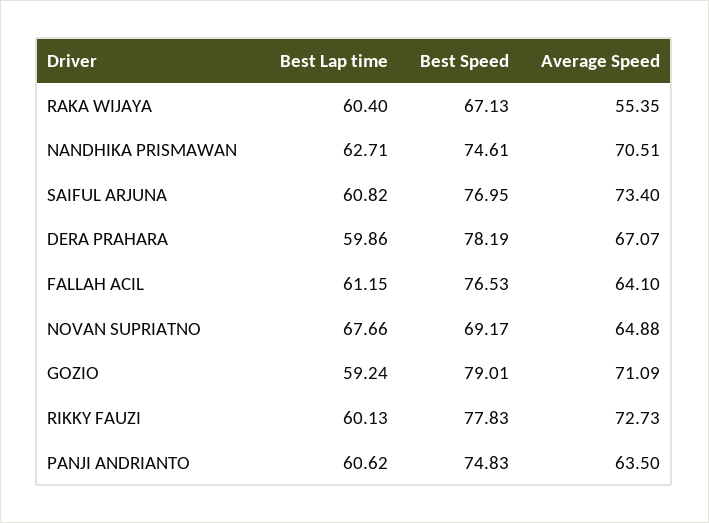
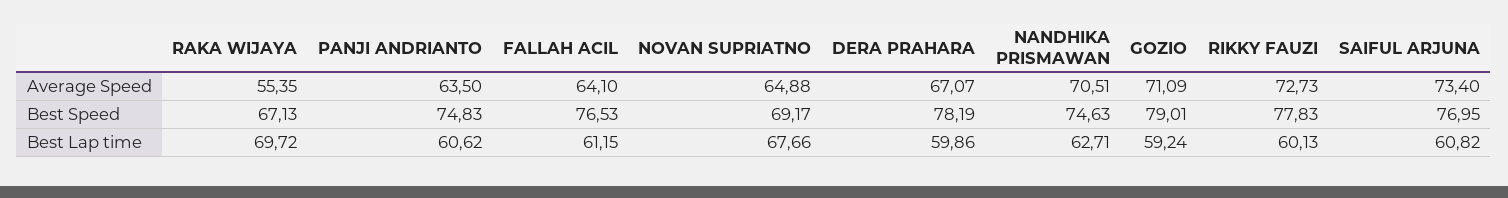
Best Lap time, RAKA WIJAYA: 60.4 -> 69.72
Best Speed, NANDHIKA PRISMAWAN: 74.61 -> 74.63

